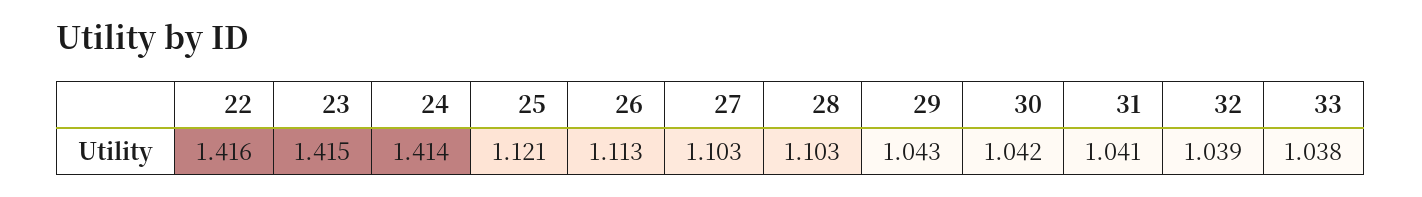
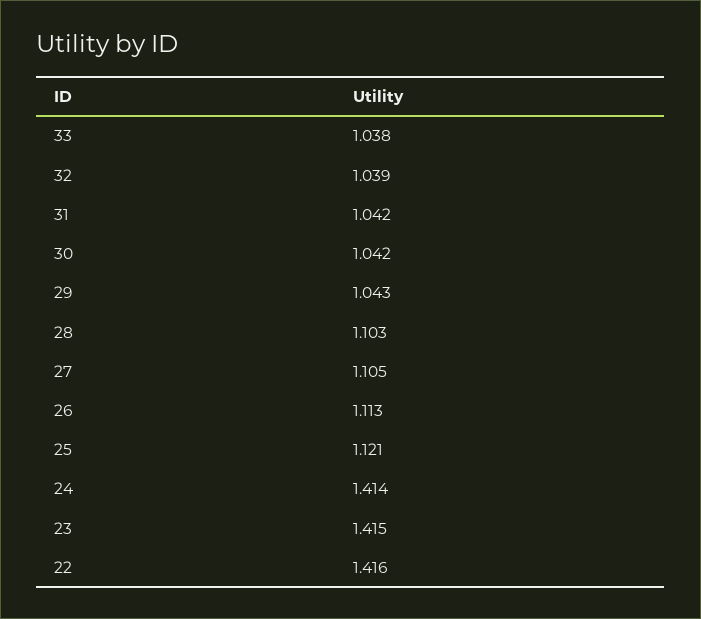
27: 1.103 -> 1.105
31: 1.041 -> 1.042

